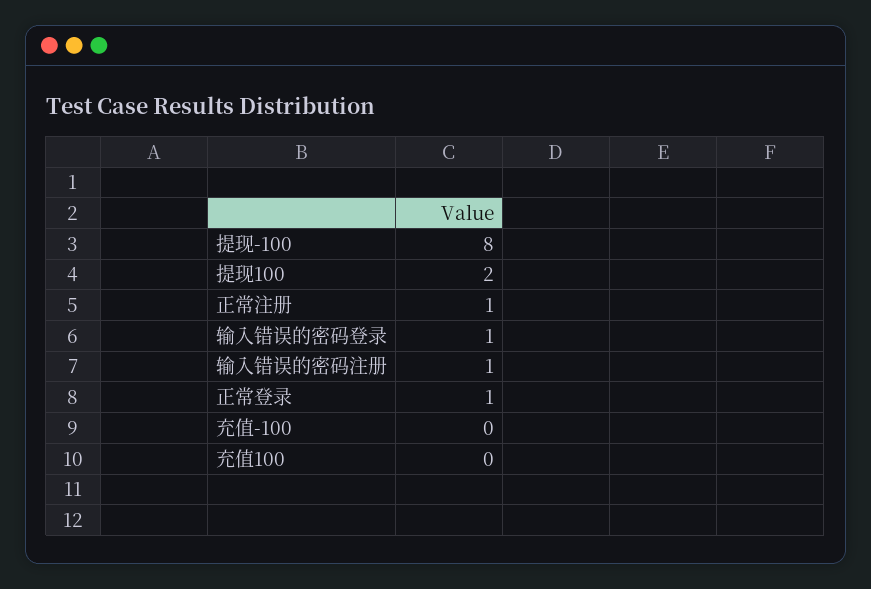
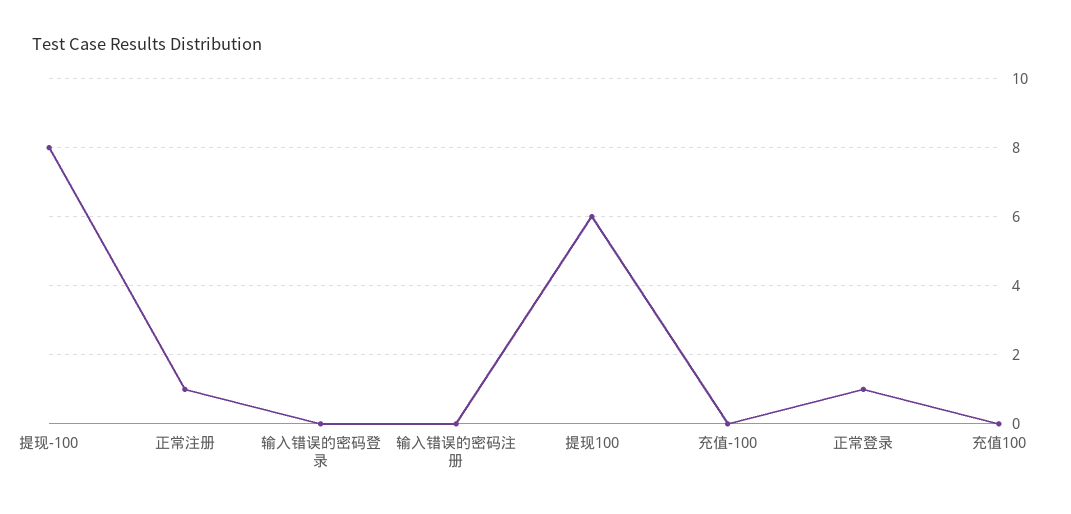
提现100: 2 -> 6
输入错误的密码登录: 1 -> 0
输入错误的密码注册: 1 -> 0

